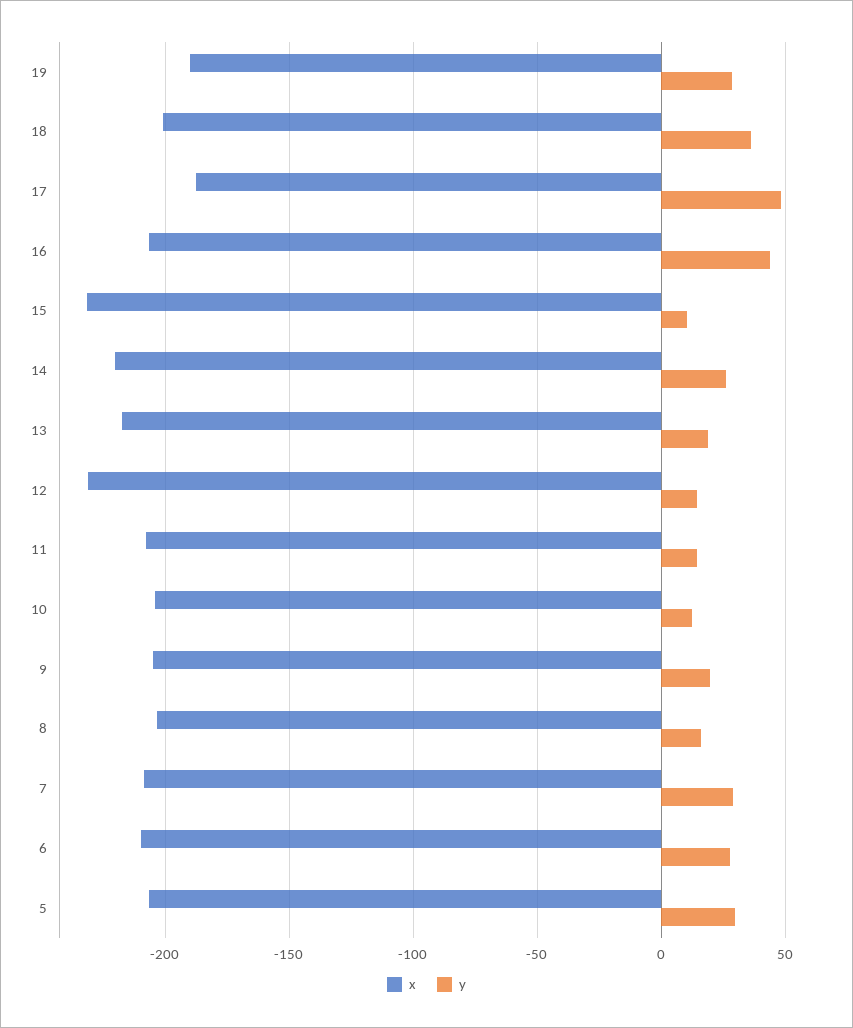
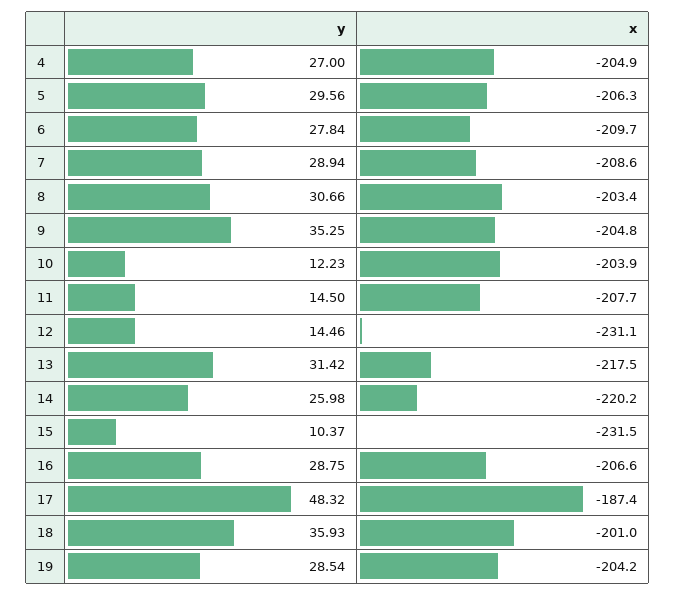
x, 19: -190 -> -204.2
y, 16: 45 -> 28.75
y, 13: 20 -> 31.42
y, 9: 20 -> 35.25
y, 8: 15 -> 30.66
y, 4: none -> 27
x, 4: none -> -204.9

